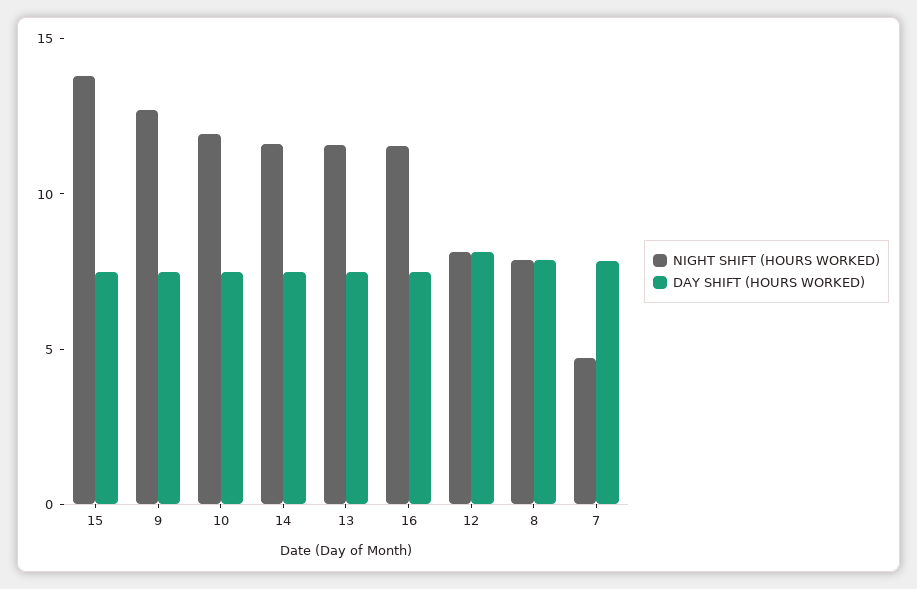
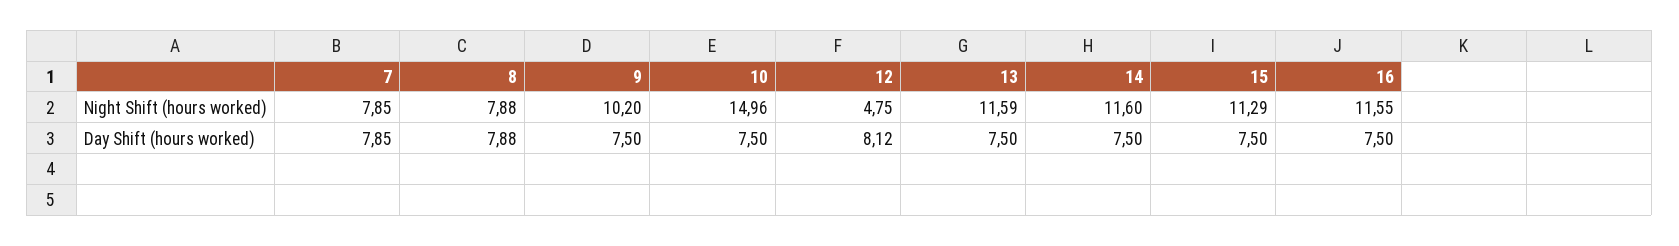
NIGHT SHIFT (HOURS WORKED), 15: 14 -> 11.29
NIGHT SHIFT (HOURS WORKED), 9: 13 -> 10.2
NIGHT SHIFT (HOURS WORKED), 10: 12 -> 14.96
NIGHT SHIFT (HOURS WORKED), 12: 8 -> 4.75
NIGHT SHIFT (HOURS WORKED), 7: 5 -> 7.85

